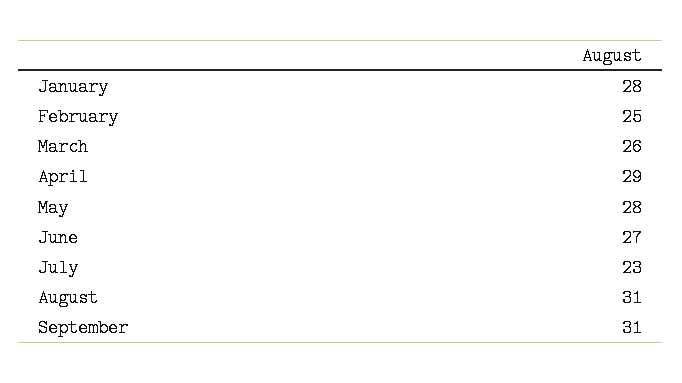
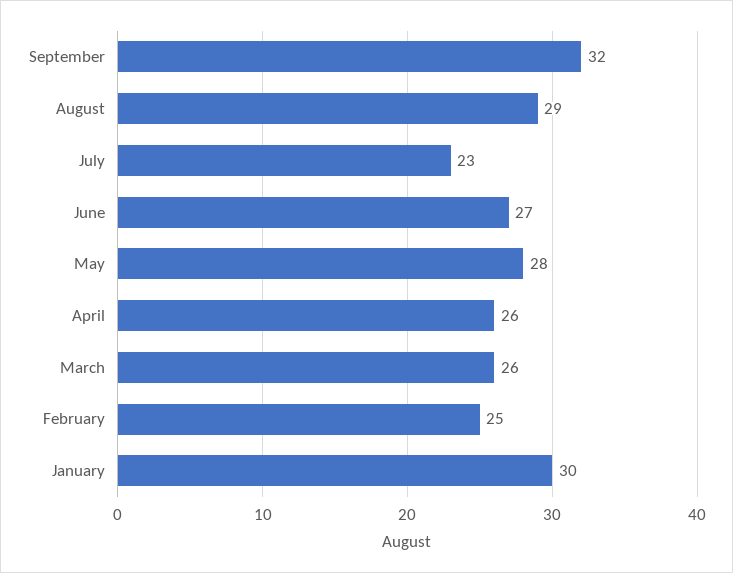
January: 28 -> 30
April: 29 -> 26
August: 31 -> 29
September: 31 -> 32

